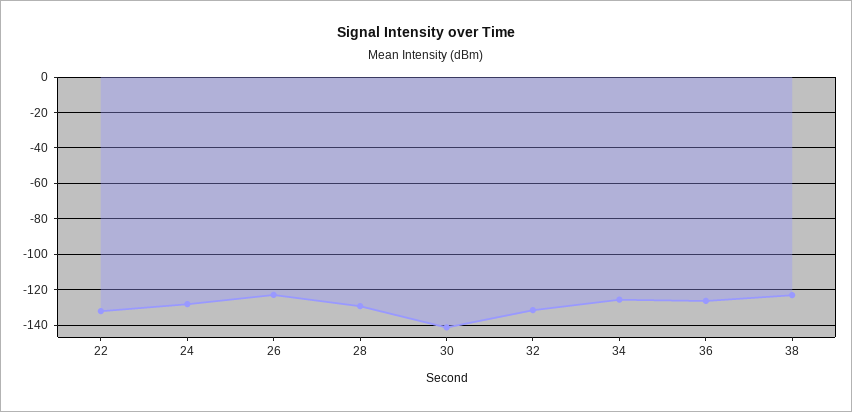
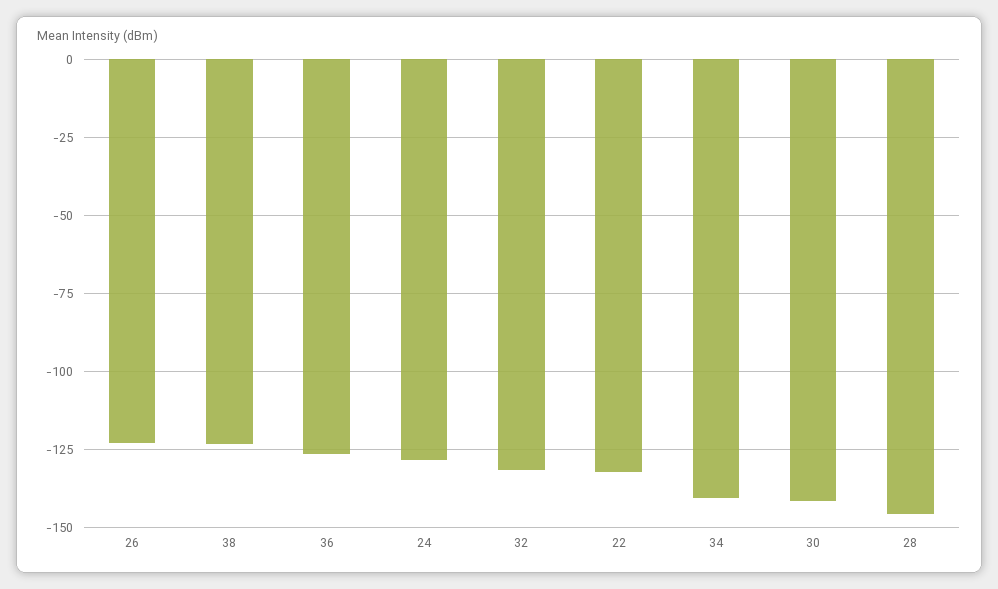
28: -130 -> -145
34: -125 -> -140

